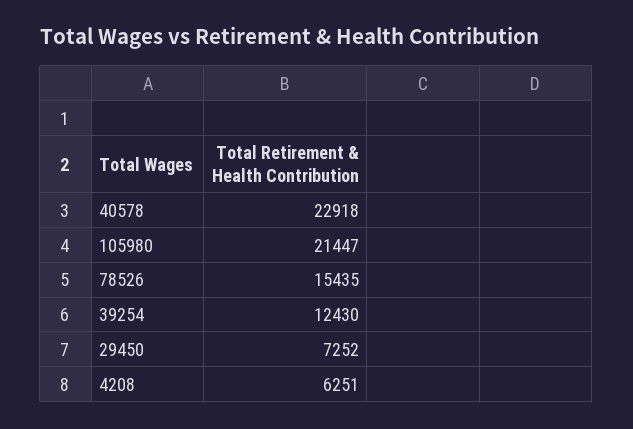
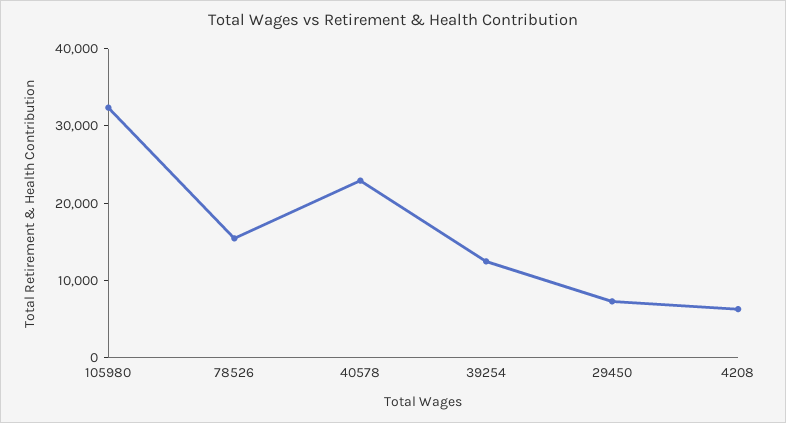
105980: 21447 -> 32000

